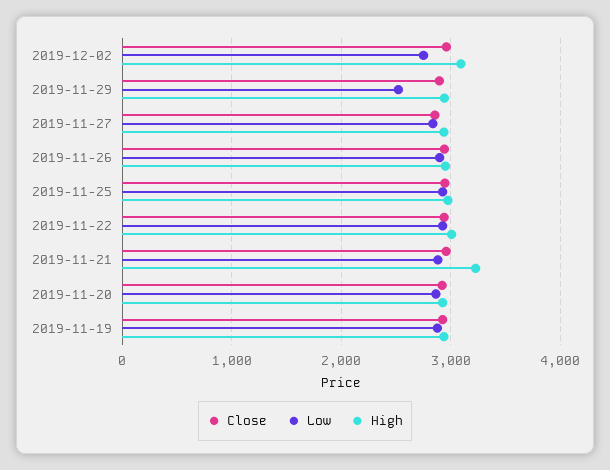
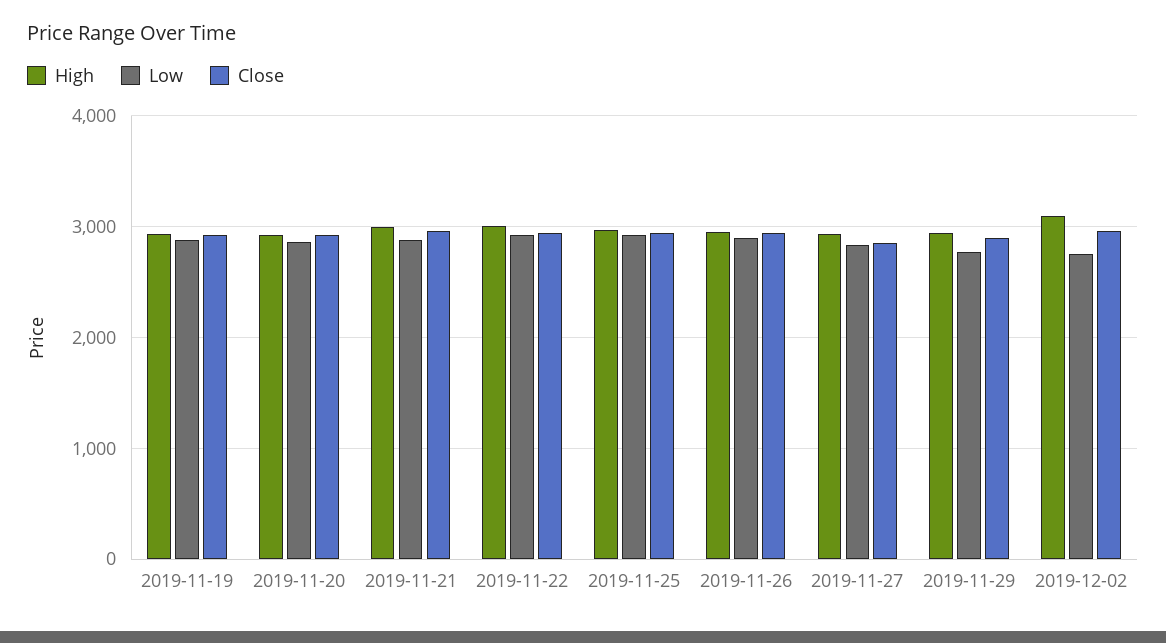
Low, 2019-11-29: 2500 -> 2800
High, 2019-11-21: 3200 -> 3000

